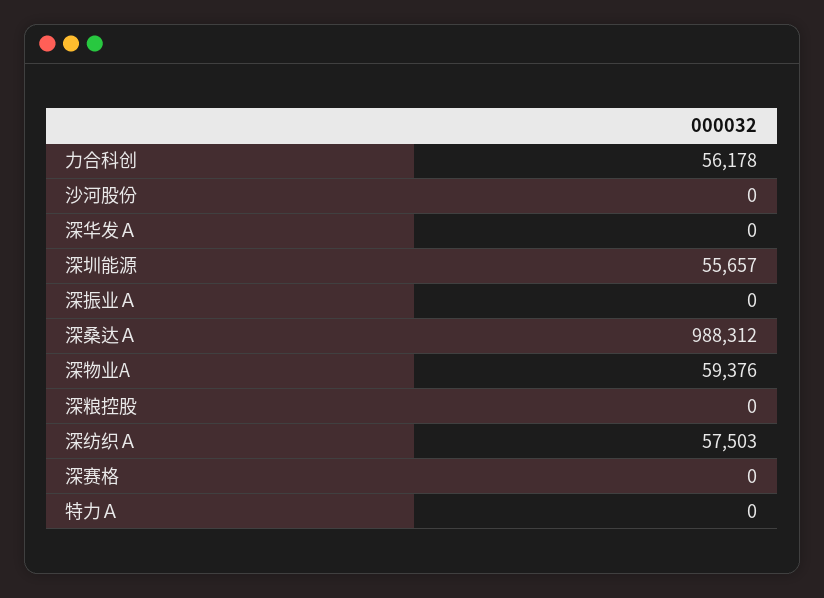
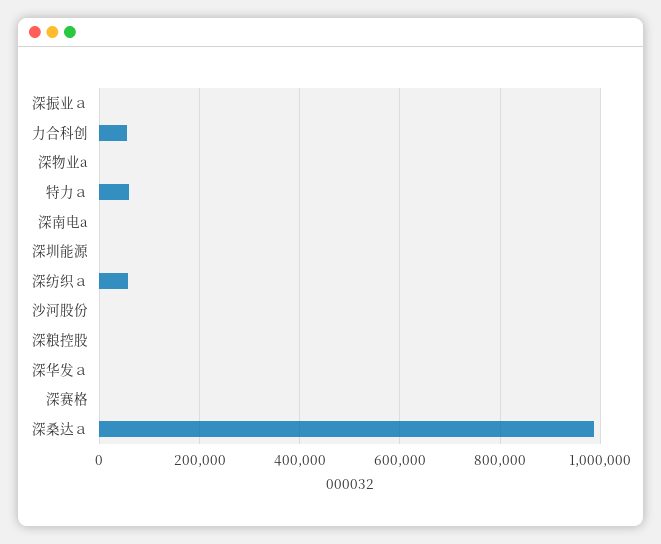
深圳能源: 55657 -> 0
深物业A: 59376 -> 0
特力Ａ: 0 -> 60000
深南电a: none -> 0

